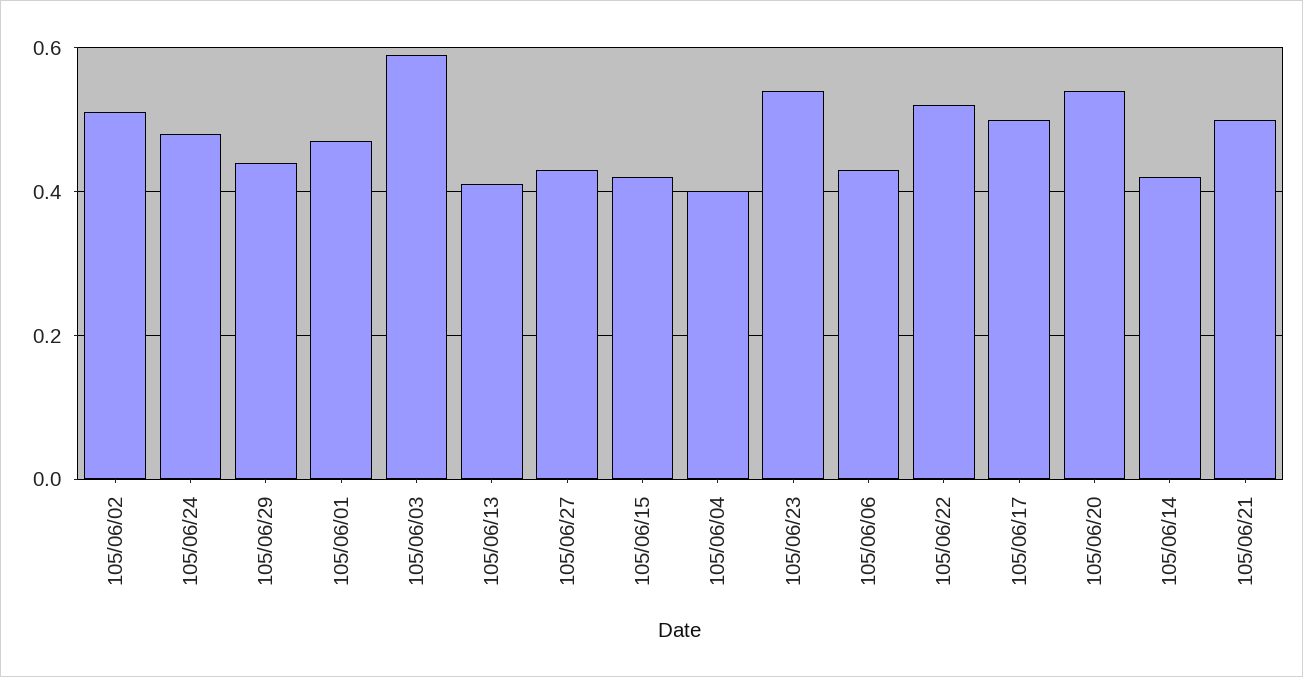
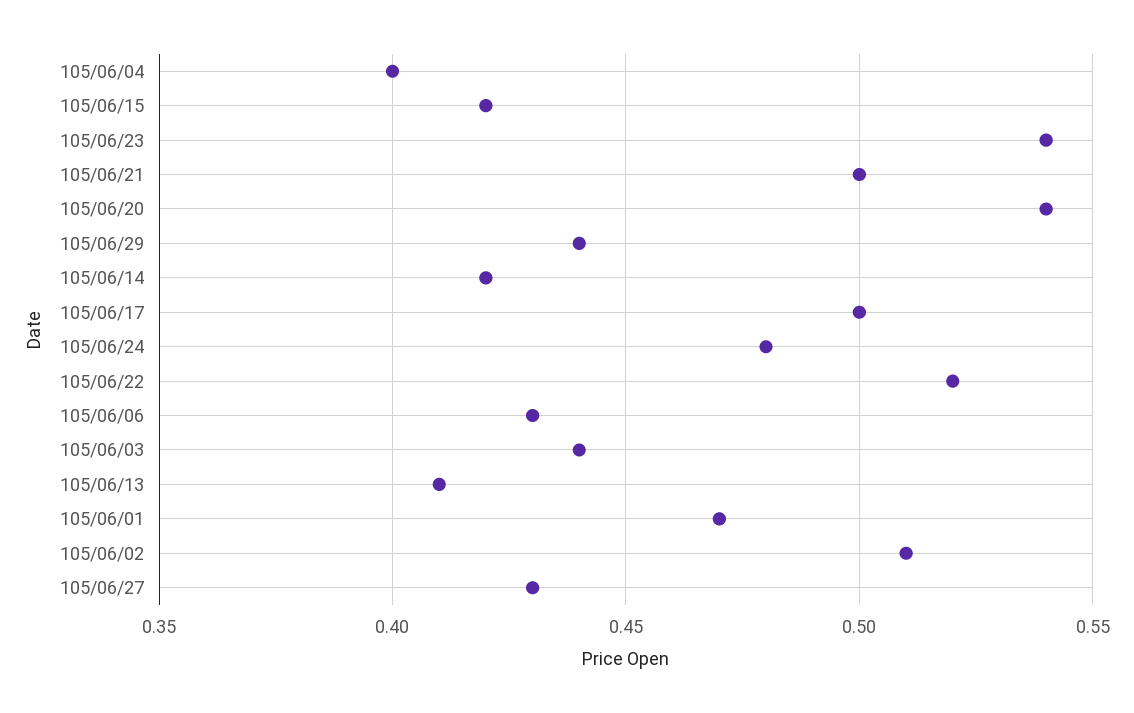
105/06/03: 0.6 -> 0.44

